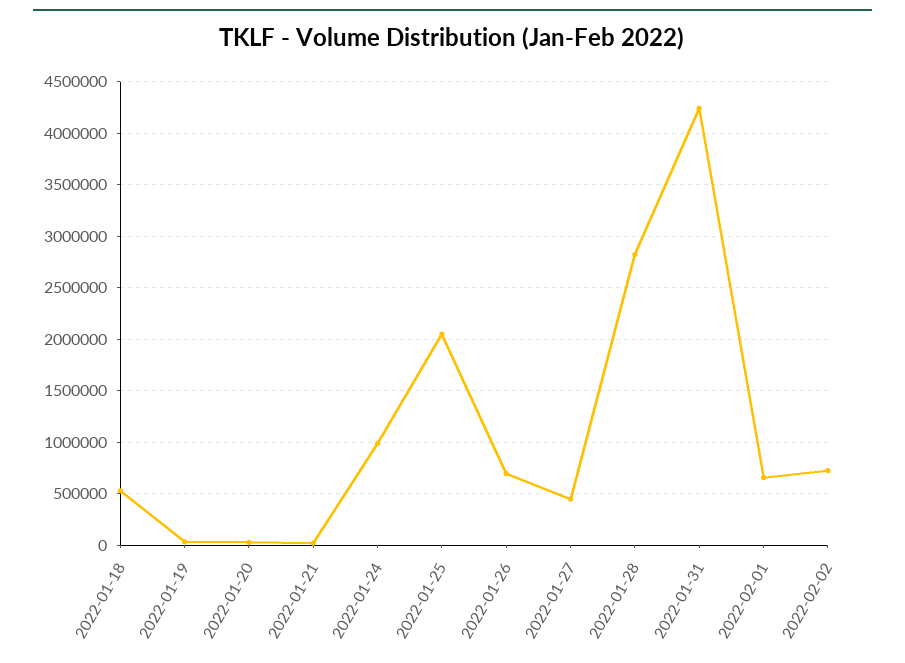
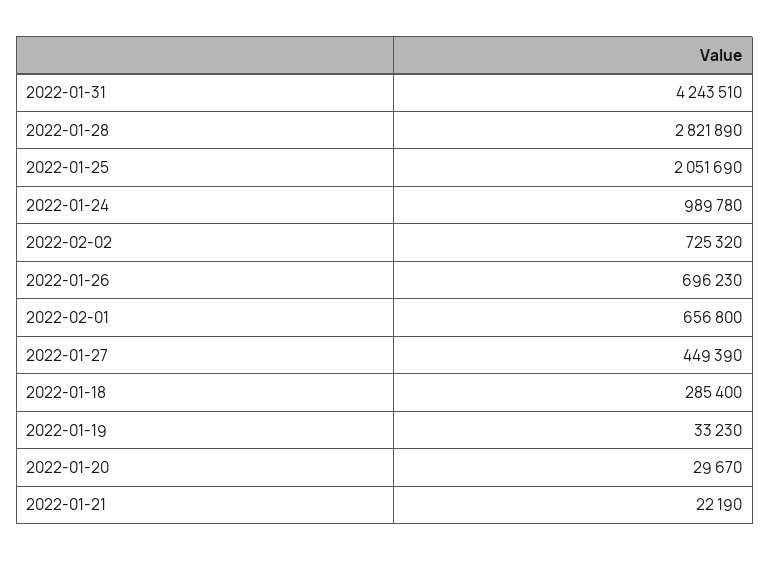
2022-01-18: 500000 -> 285400

